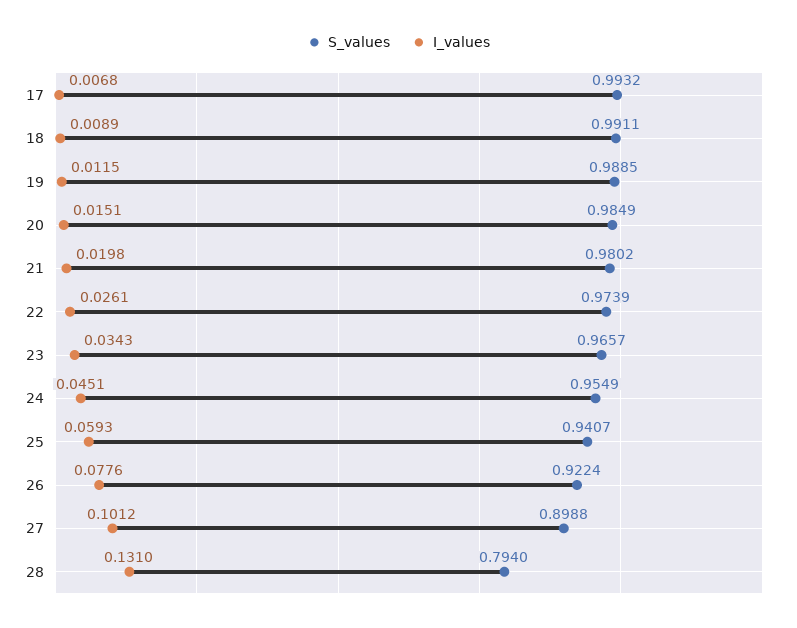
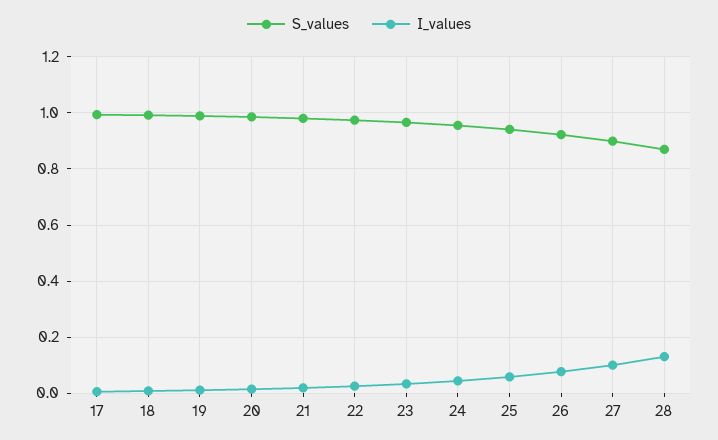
S_values, 28: 0.794 -> 0.875

